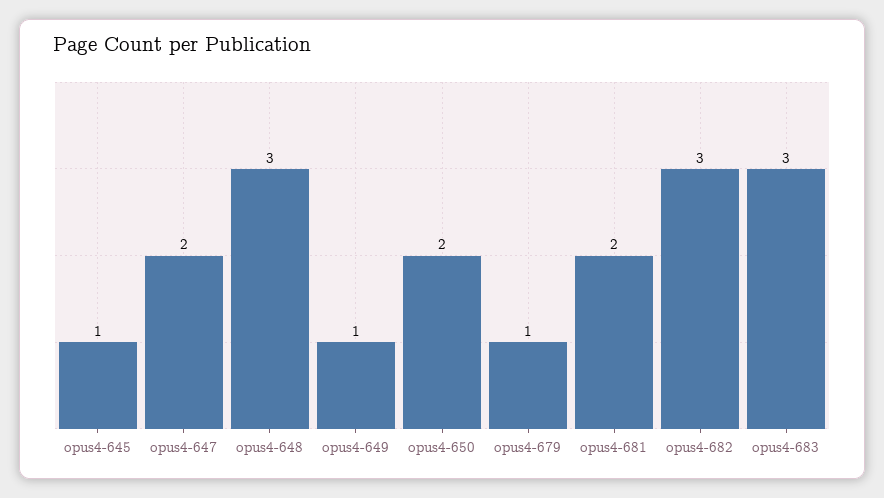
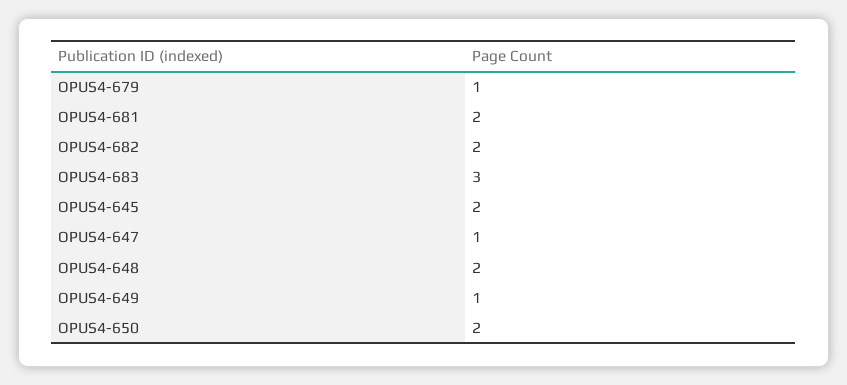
opus4-645: 1 -> 2
opus4-647: 2 -> 1
opus4-648: 3 -> 2
opus4-682: 3 -> 2

